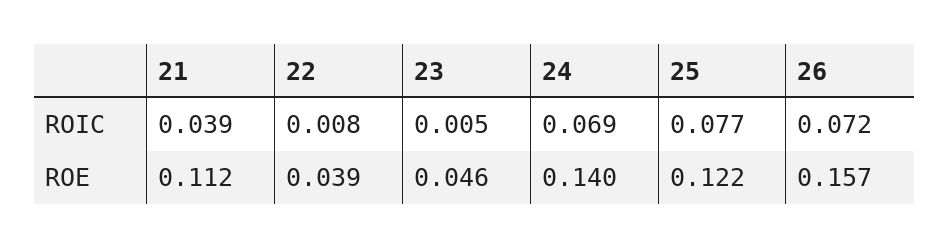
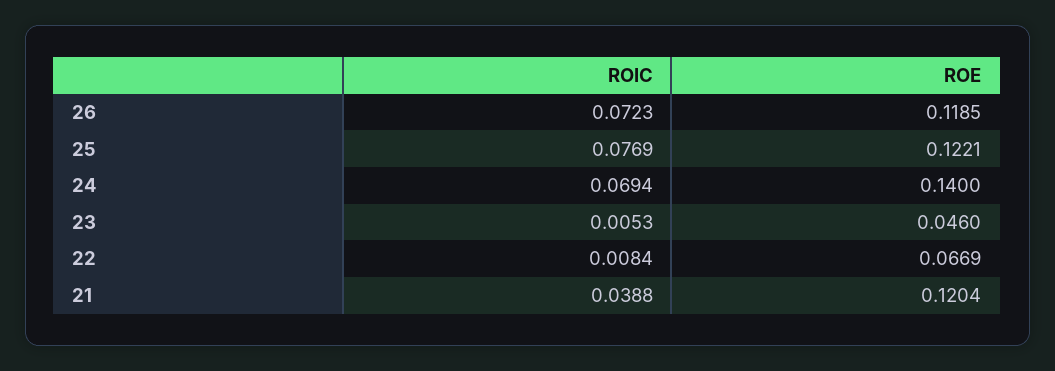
21, ROE: 0.112 -> 0.1204
22, ROE: 0.039 -> 0.0669
26, ROE: 0.157 -> 0.1185

